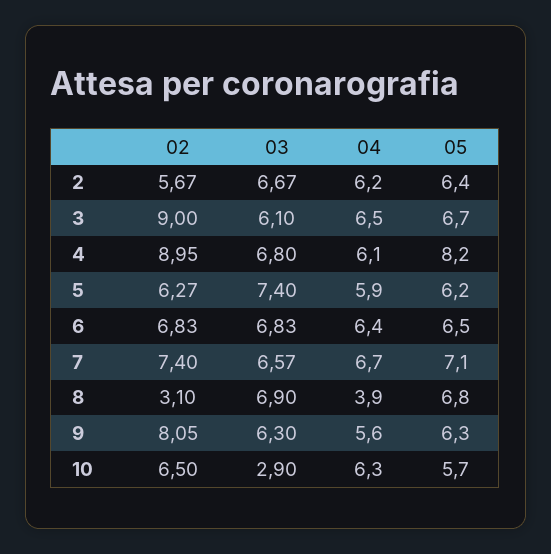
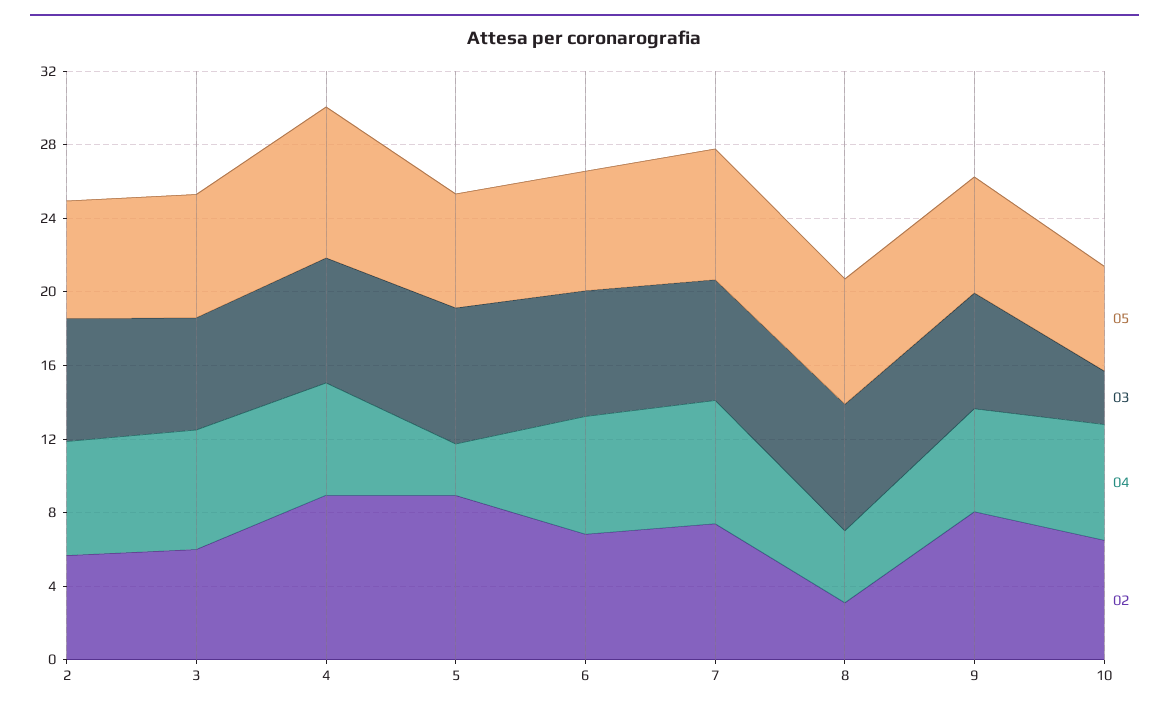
02, 3: 9 -> 6
02, 5: 6.27 -> 9
04, 5: 5.9 -> 3

